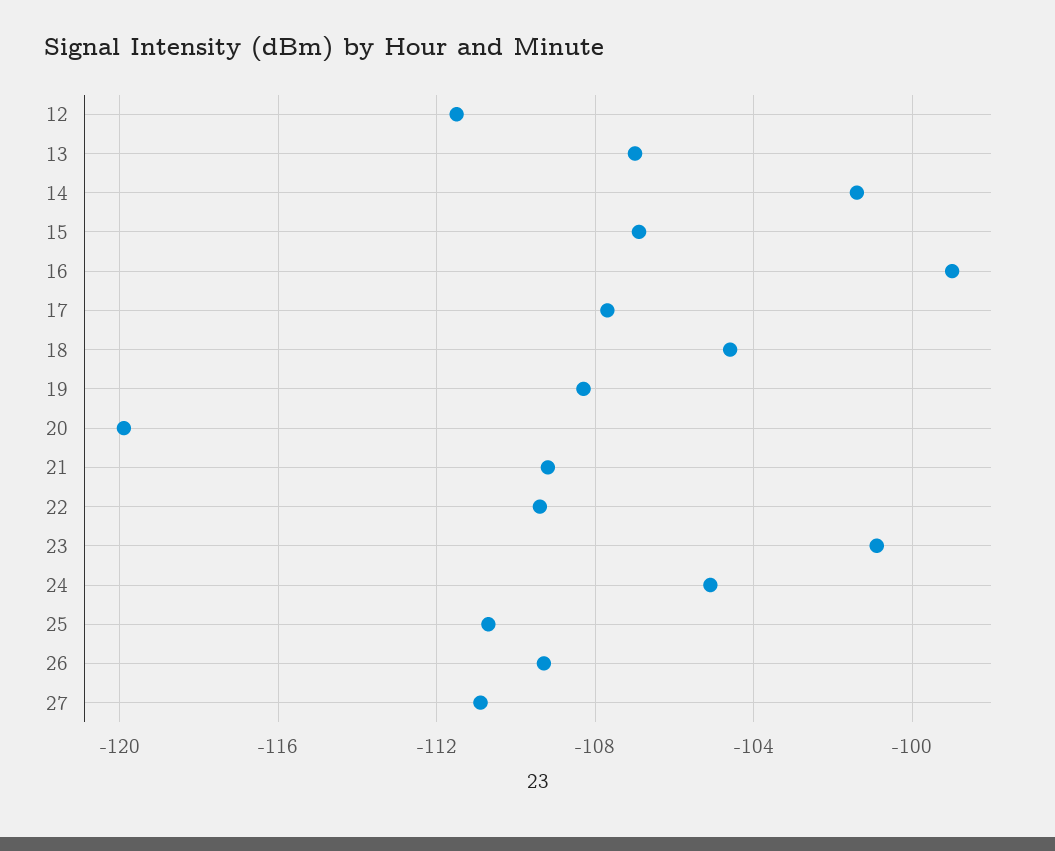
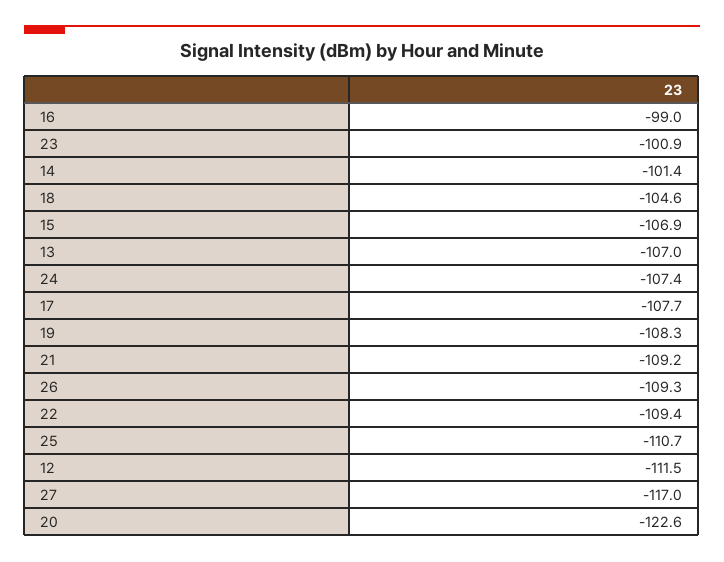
20: -120 -> -122.6
24: -105 -> -107.4
27: -111 -> -117

